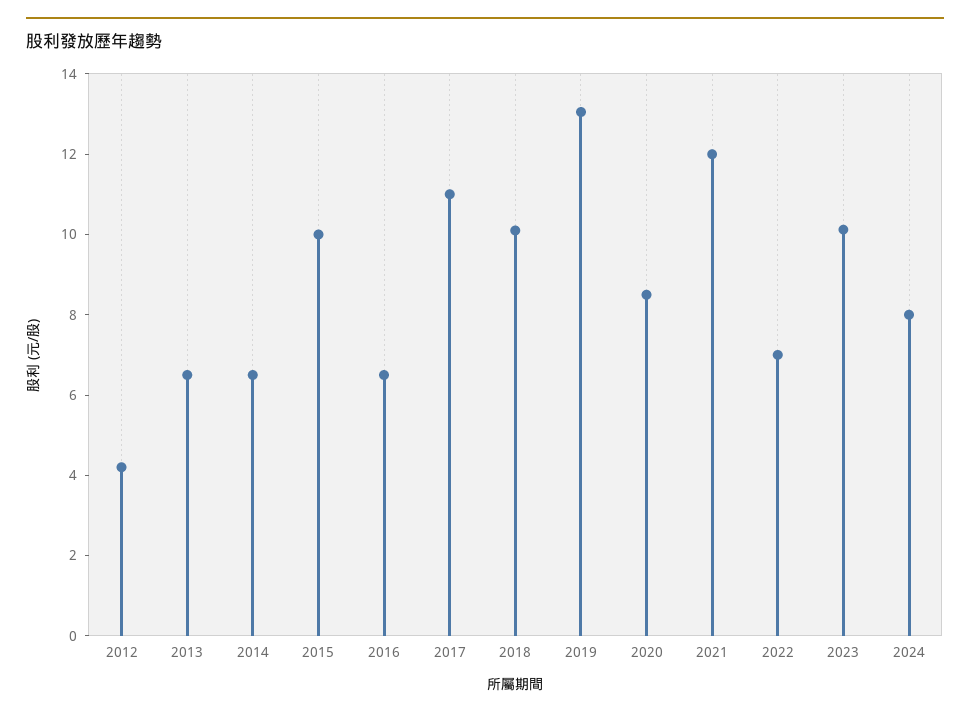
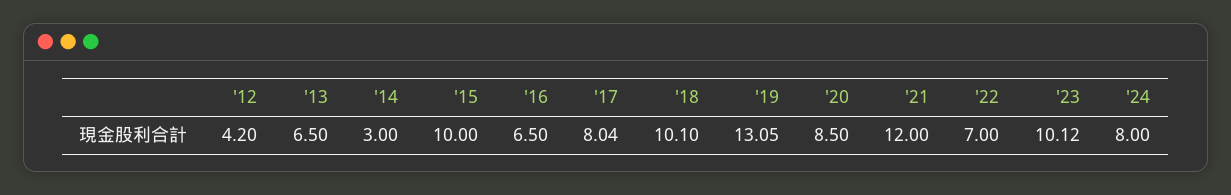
2014: 6.5 -> 3
2017: 11 -> 8.04

